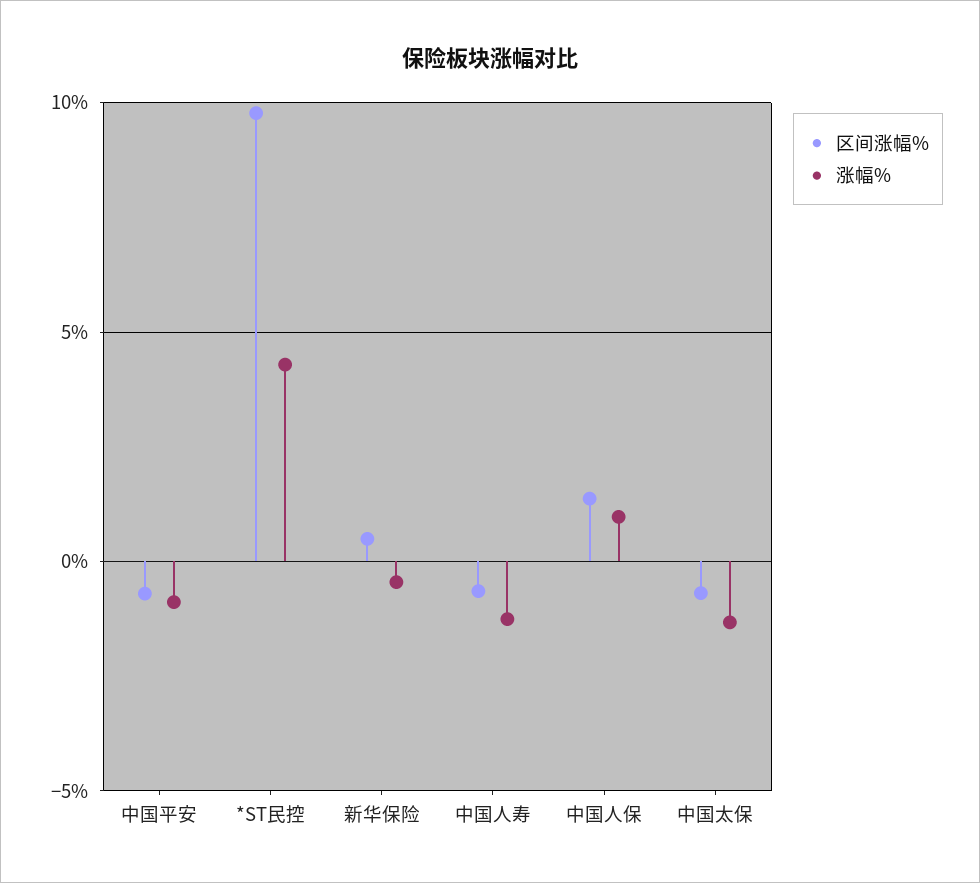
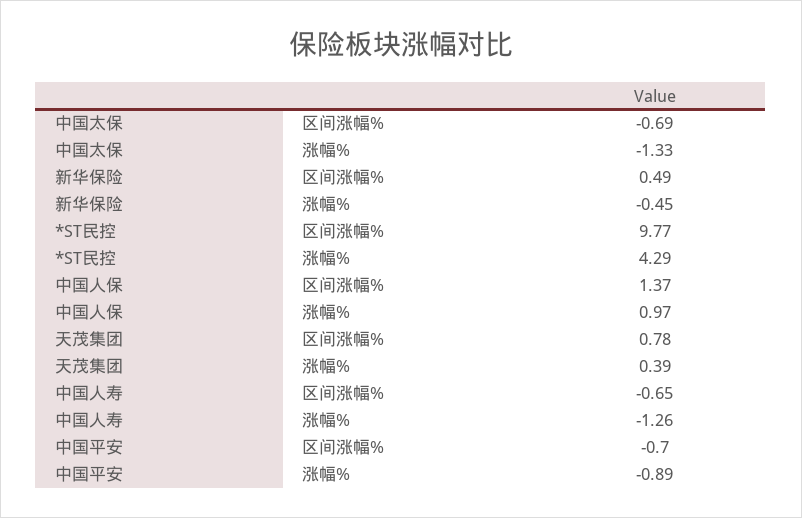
区间涨幅%, 天茂集团: none -> 0.78
涨幅%, 天茂集团: none -> 0.39

